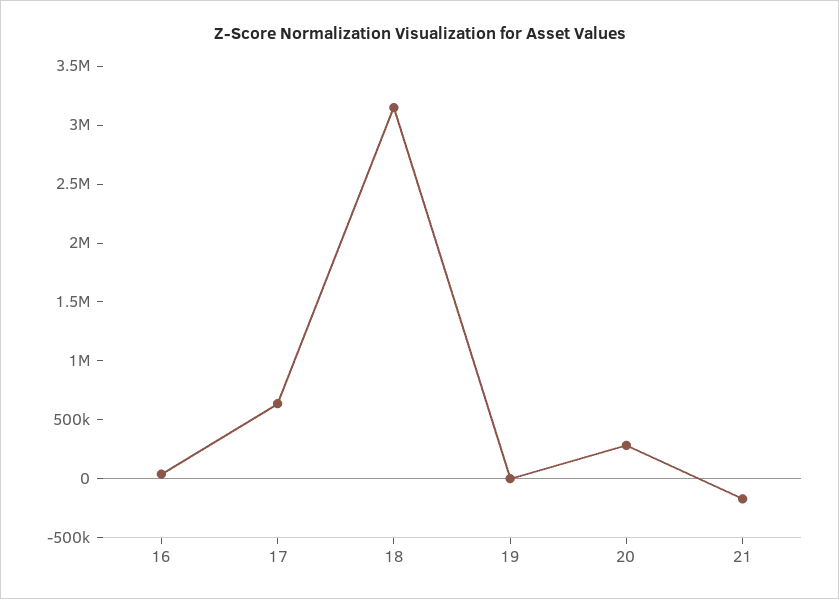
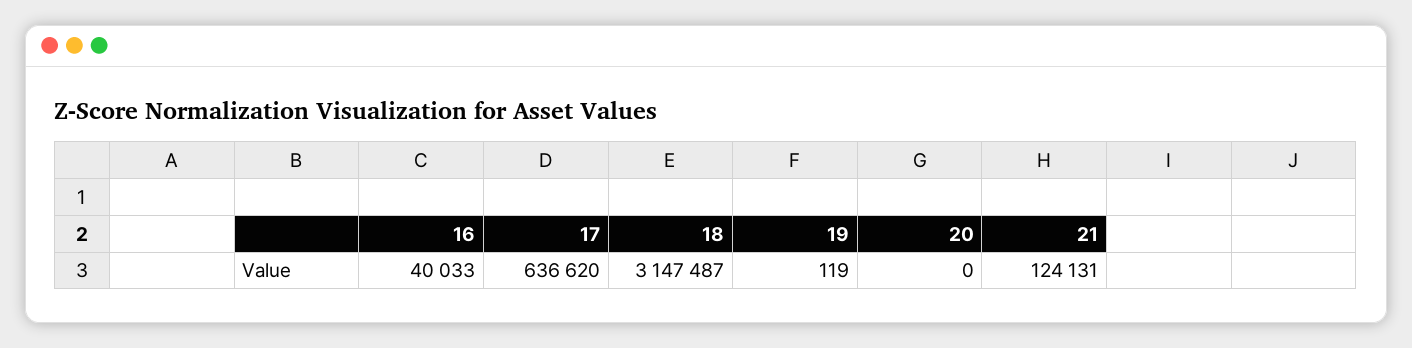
20: 300000 -> 0
21: -200000 -> 124131

